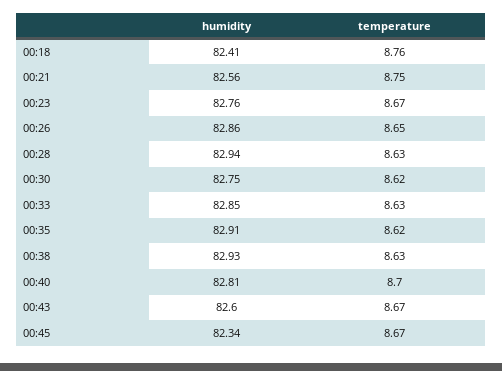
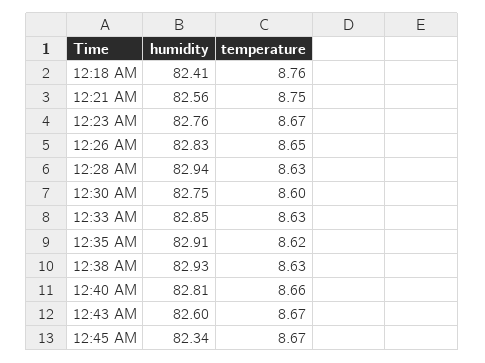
humidity, 00:26: 82.86 -> 82.83
temperature, 00:30: 8.62 -> 8.6
temperature, 00:40: 8.7 -> 8.66

